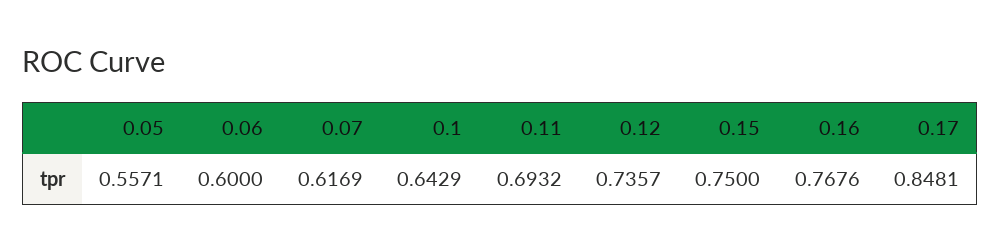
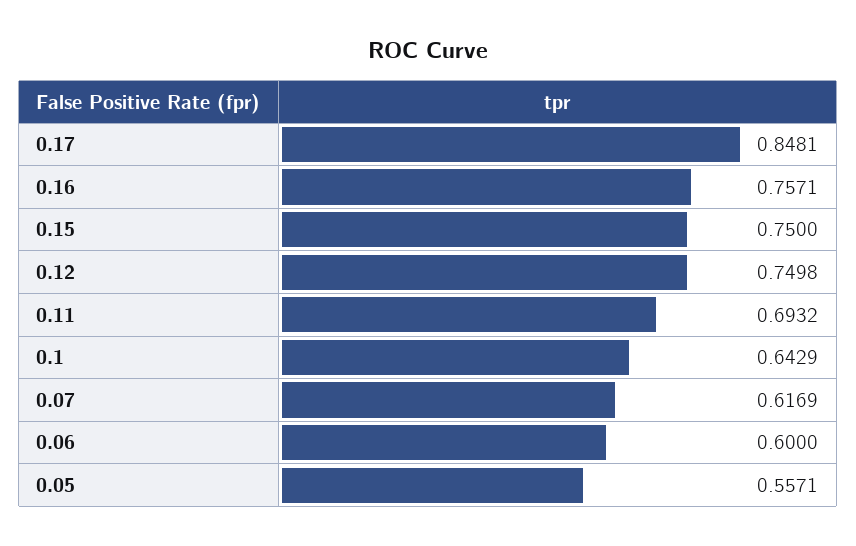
0.12: 0.7357 -> 0.7498
0.16: 0.7676 -> 0.7571

